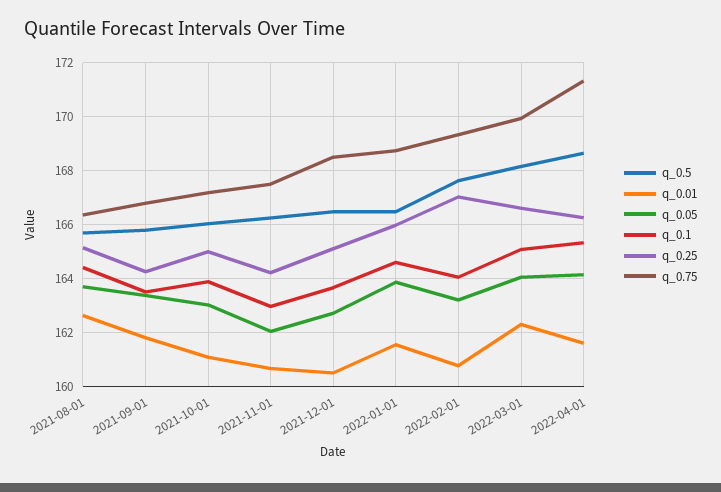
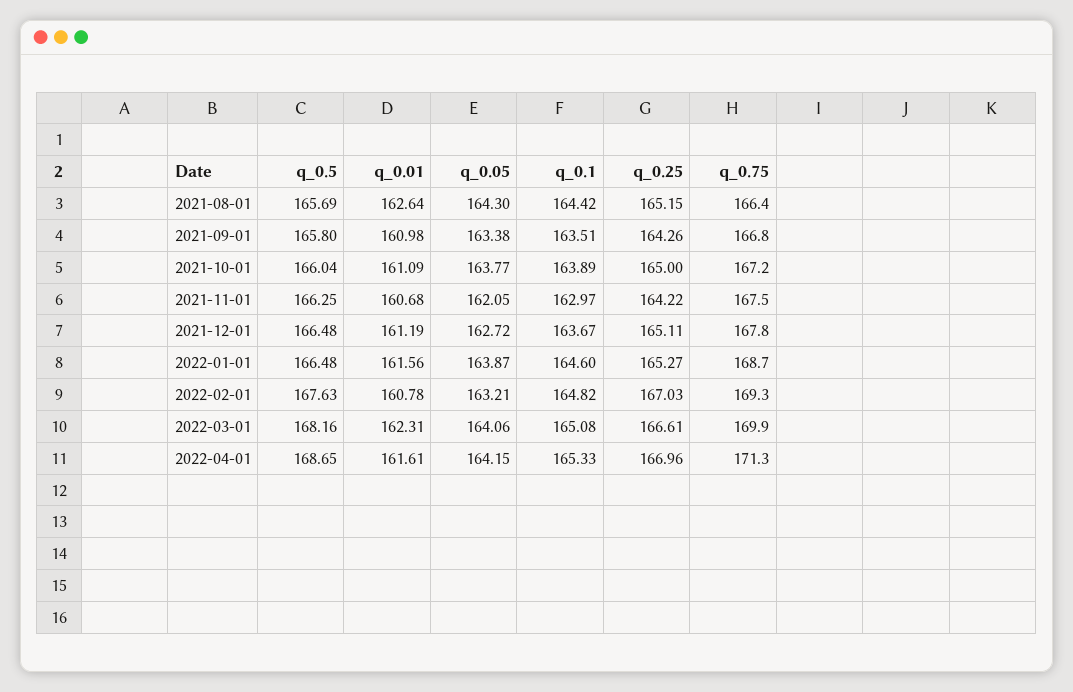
q_0.05, 2021-08-01: 163.75 -> 164.3
q_0.01, 2021-09-01: 161.75 -> 160.98
q_0.05, 2021-10-01: 163 -> 163.77
q_0.01, 2021-12-01: 160.5 -> 161.19
q_0.75, 2021-12-01: 168.5 -> 167.8
q_0.25, 2022-01-01: 166 -> 165.27
q_0.1, 2022-02-01: 164 -> 164.82
q_0.25, 2022-04-01: 166.25 -> 166.96

